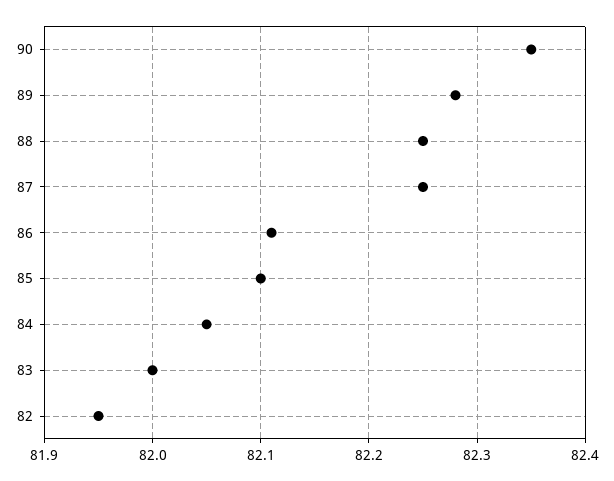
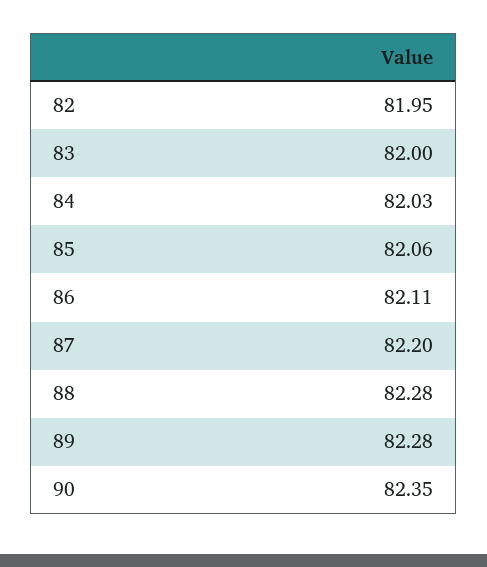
88: 82.25 -> 82.28
87: 82.25 -> 82.2
85: 82.1 -> 82.06
84: 82.05 -> 82.03

